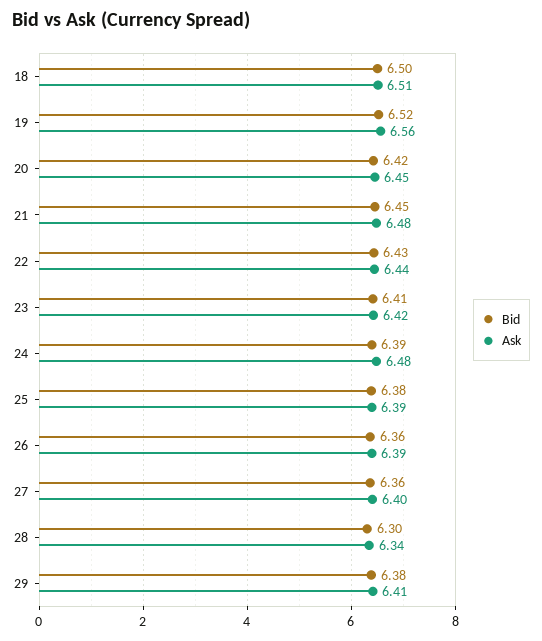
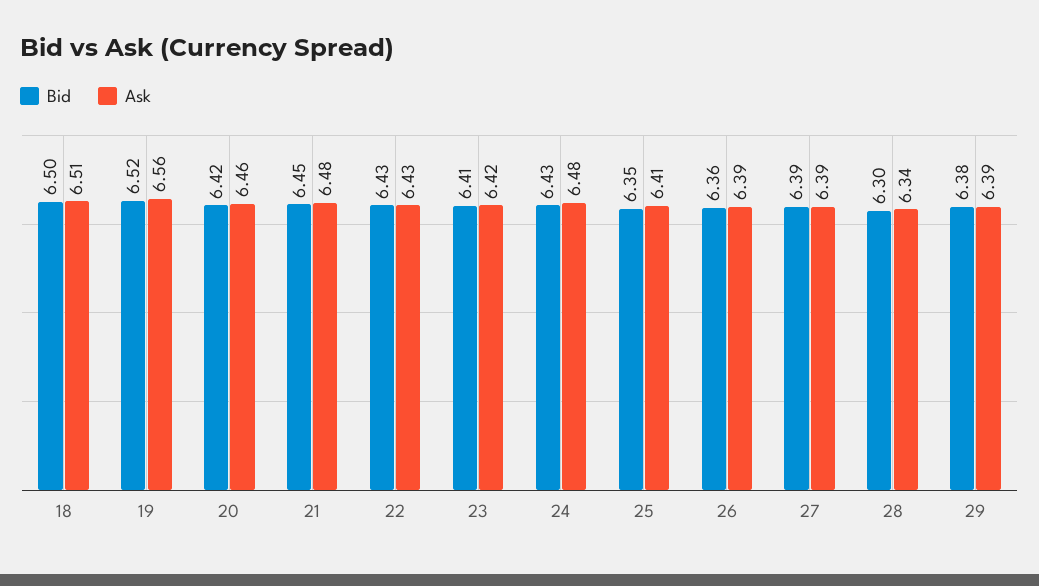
Ask, 20: 6.45 -> 6.46
Ask, 22: 6.44 -> 6.43
Bid, 24: 6.39 -> 6.43
Bid, 25: 6.38 -> 6.35
Ask, 25: 6.39 -> 6.41
Bid, 27: 6.36 -> 6.39
Ask, 27: 6.4 -> 6.39
Ask, 29: 6.41 -> 6.39

